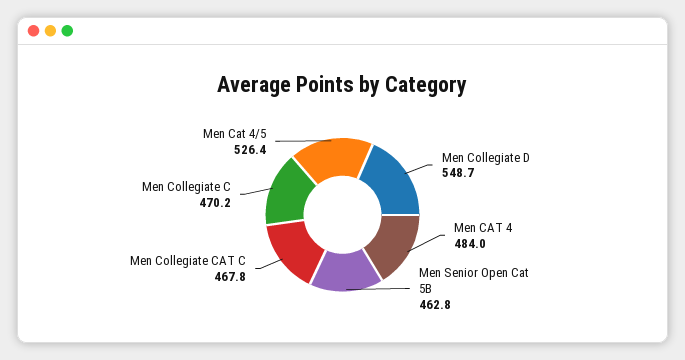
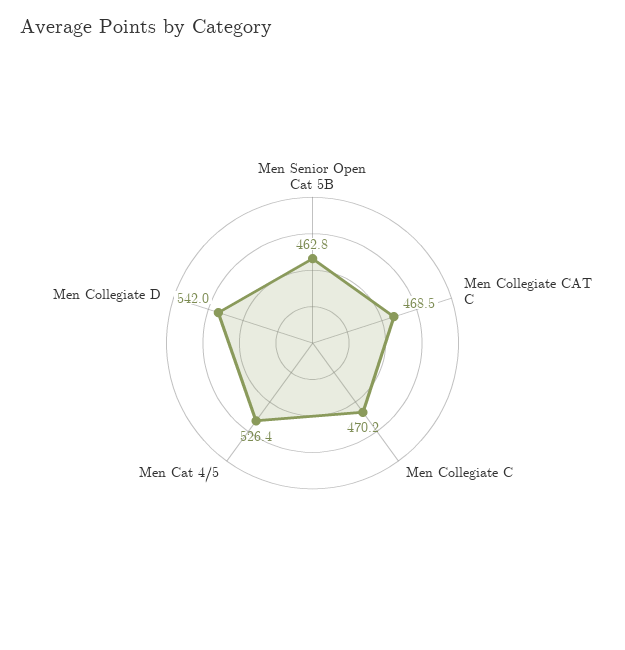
Men Collegiate D: 548.7 -> 542
Men CAT 4: 484 -> none
Men Collegiate CAT C: 467.8 -> 468.5

